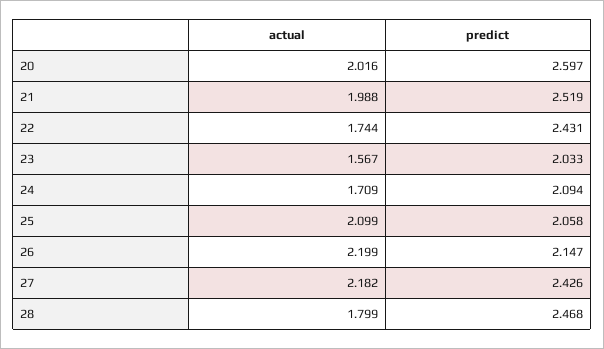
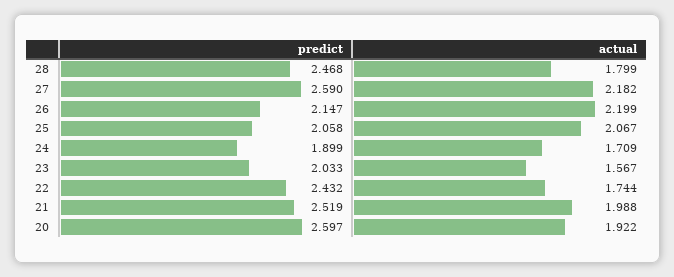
actual, 20: 2.016 -> 1.922
predict, 22: 2.431 -> 2.432
predict, 24: 2.094 -> 1.899
actual, 25: 2.099 -> 2.067
predict, 27: 2.426 -> 2.59

